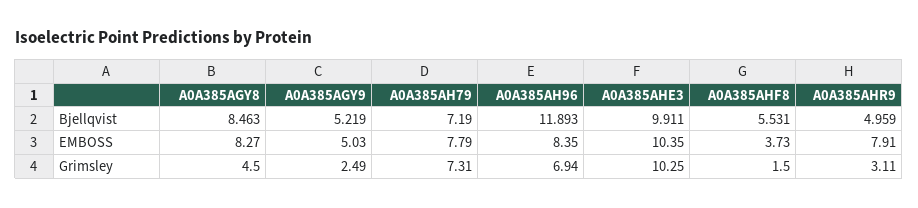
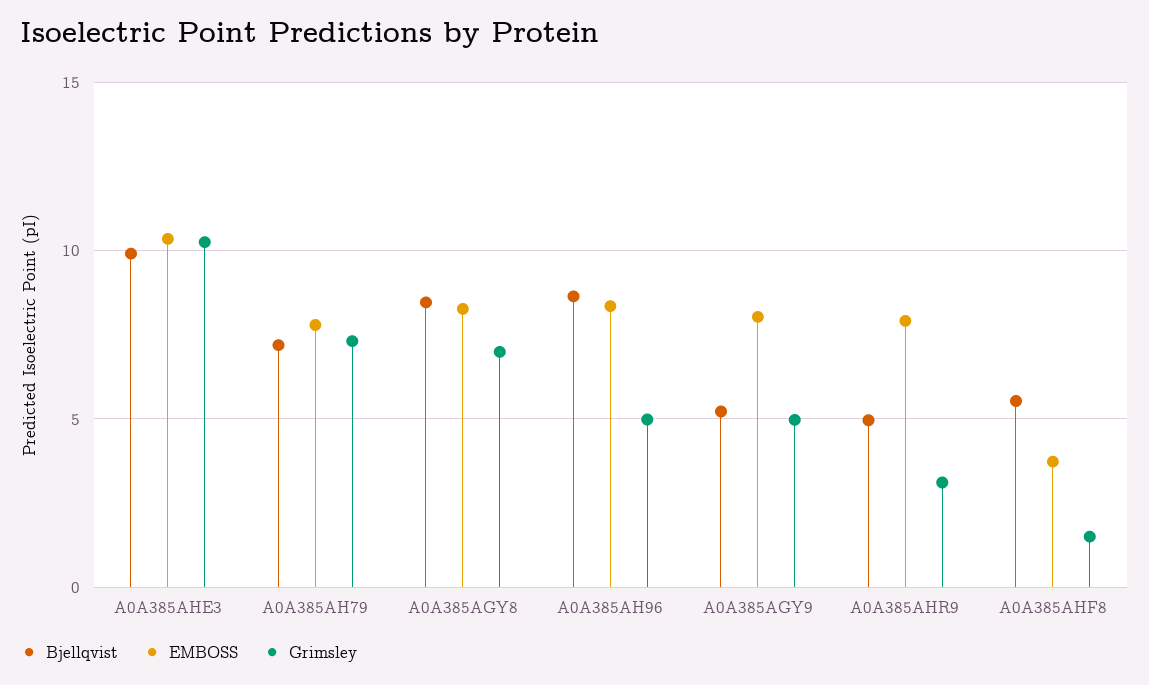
Bjellqvist, A0A385AH96: 11.893 -> 8.5
EMBOSS, A0A385AGY9: 5.03 -> 8
Grimsley, A0A385AGY8: 4.5 -> 7
Grimsley, A0A385AGY9: 2.49 -> 5
Grimsley, A0A385AH96: 6.94 -> 5

